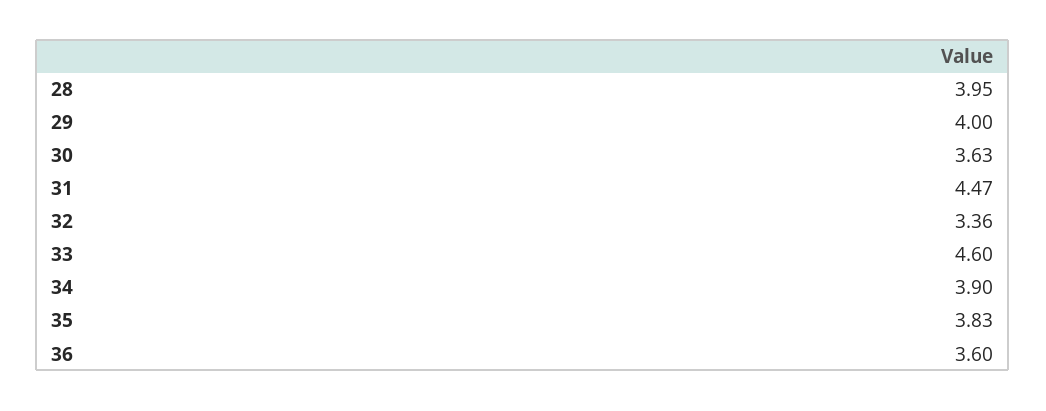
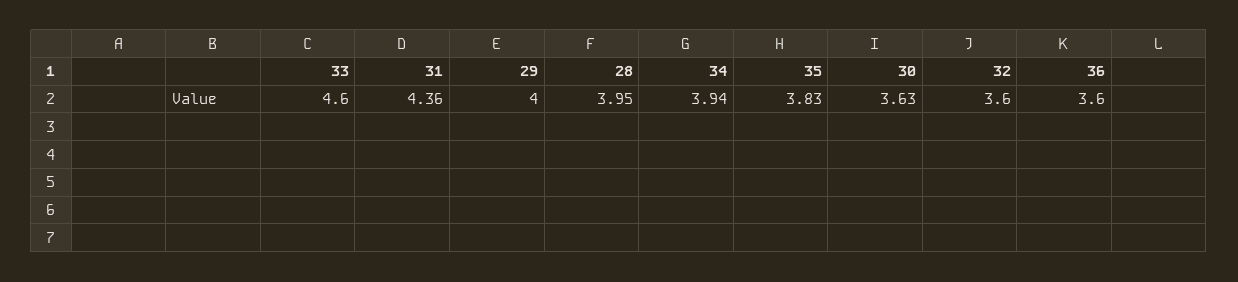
31: 4.47 -> 4.36
32: 3.36 -> 3.6
34: 3.9 -> 3.94

